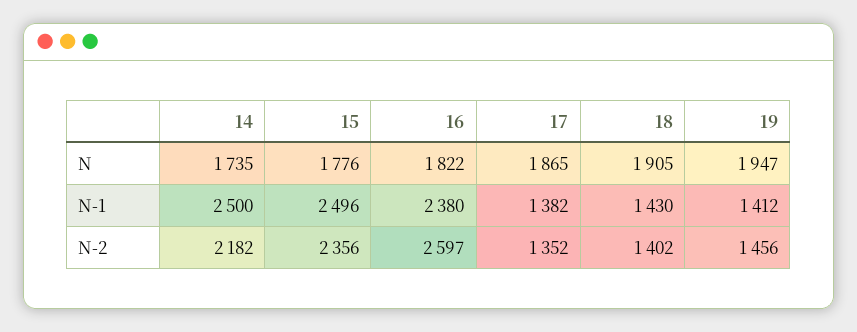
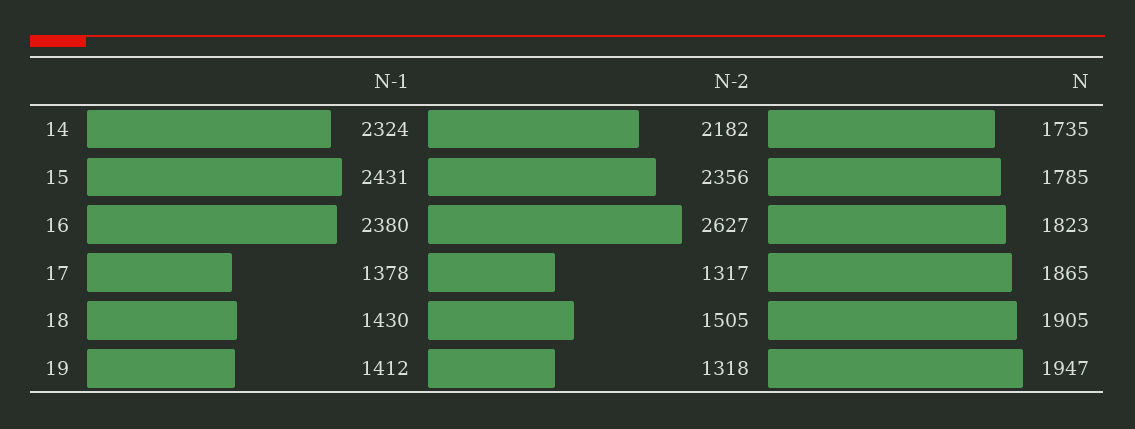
15, N: 1776 -> 1785
16, N: 1822 -> 1823
14, N-1: 2500 -> 2324
15, N-1: 2496 -> 2431
17, N-1: 1382 -> 1378
16, N-2: 2597 -> 2627
17, N-2: 1352 -> 1317
18, N-2: 1402 -> 1505
19, N-2: 1456 -> 1318

